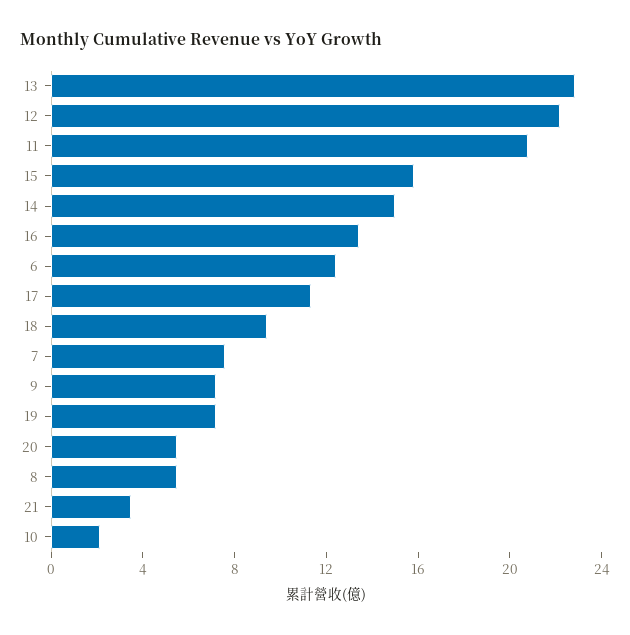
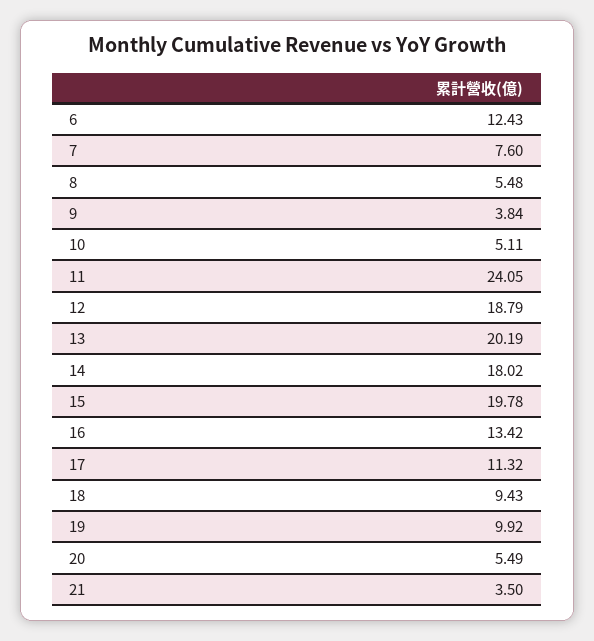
13: 23 -> 20.19
12: 22 -> 18.79
11: 21 -> 24.05
15: 16 -> 19.78
14: 15 -> 18.02
9: 7 -> 3.84
19: 7 -> 9.92
10: 2 -> 5.11

